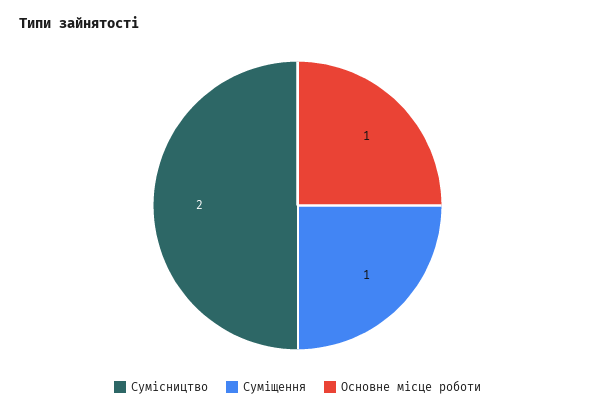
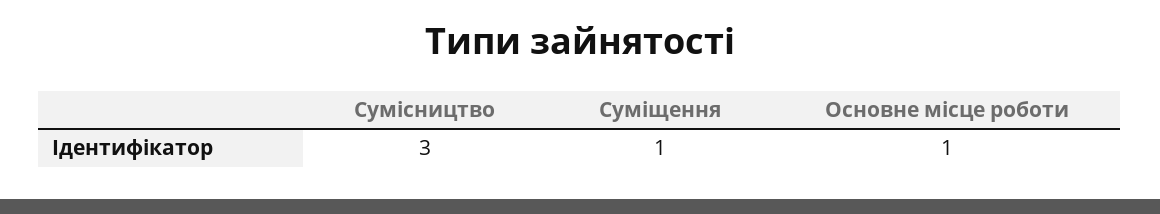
Сумісництво: 2 -> 3

